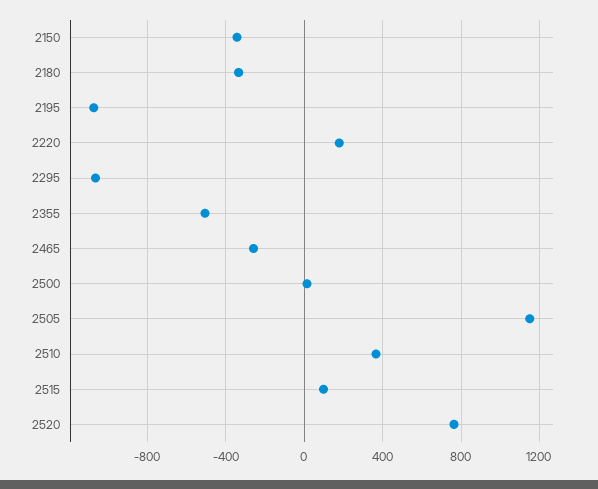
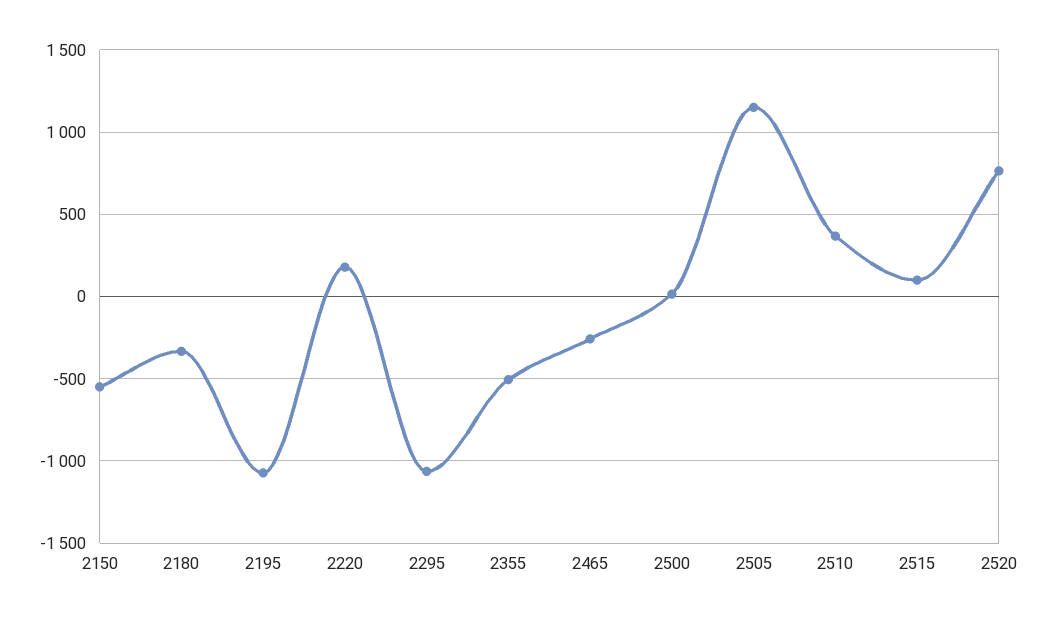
2150: -350 -> -550

